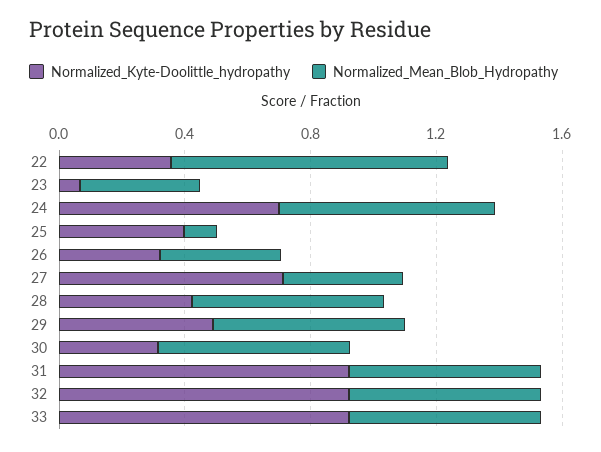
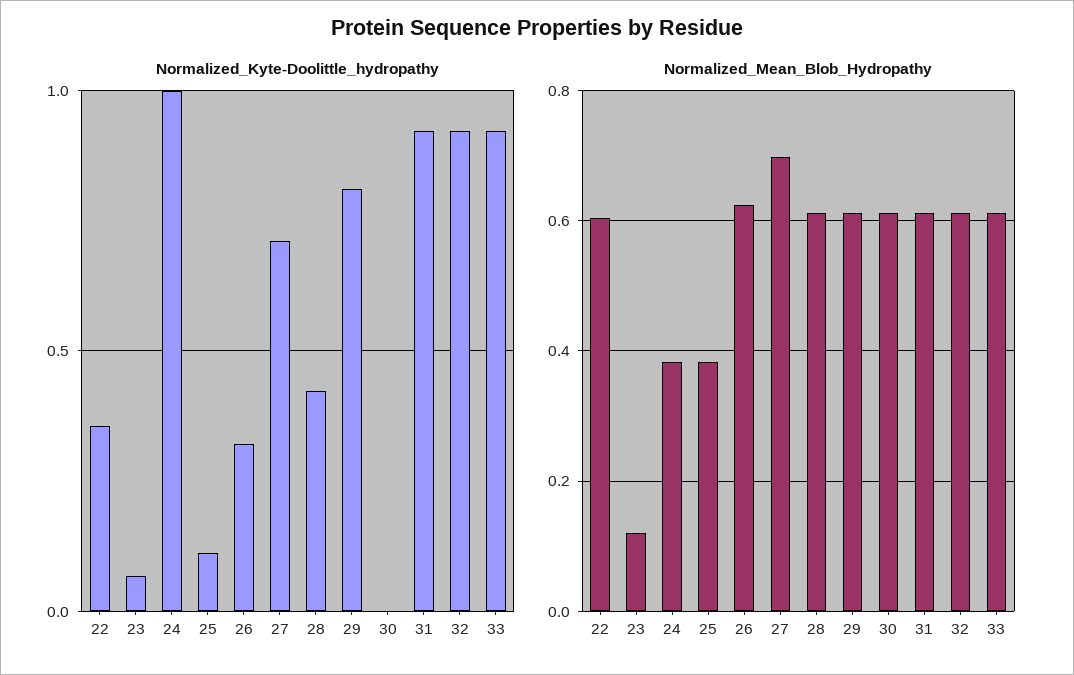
Normalized_Mean_Blob_Hydropathy, 22: 0.9 -> 0.6
Normalized_Mean_Blob_Hydropathy, 23: 0.4 -> 0.12
Normalized_Kyte-Doolittle_hydropathy, 24: 0.7 -> 1
Normalized_Mean_Blob_Hydropathy, 24: 0.7 -> 0.38
Normalized_Kyte-Doolittle_hydropathy, 25: 0.4 -> 0.1
Normalized_Mean_Blob_Hydropathy, 25: 0.1 -> 0.38
Normalized_Mean_Blob_Hydropathy, 26: 0.4 -> 0.62
Normalized_Mean_Blob_Hydropathy, 27: 0.4 -> 0.7
Normalized_Kyte-Doolittle_hydropathy, 29: 0.5 -> 0.8
Normalized_Kyte-Doolittle_hydropathy, 30: 0.3 -> 0

